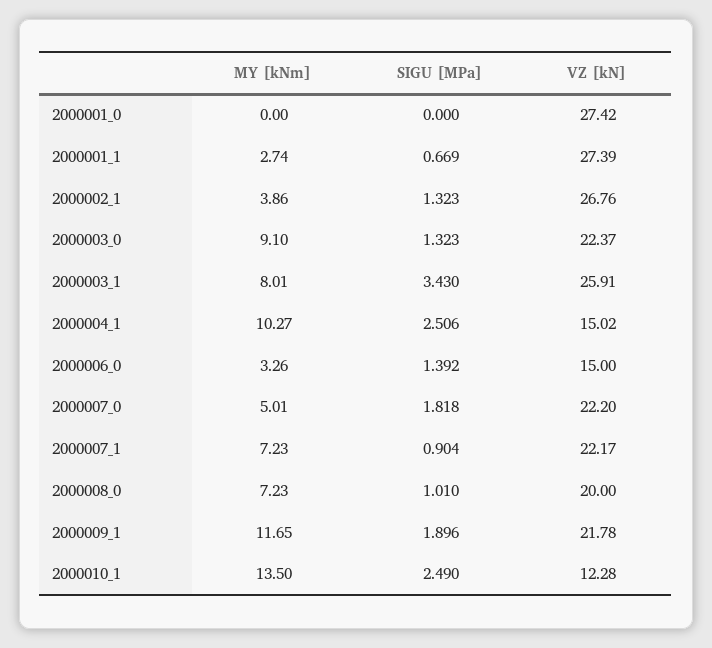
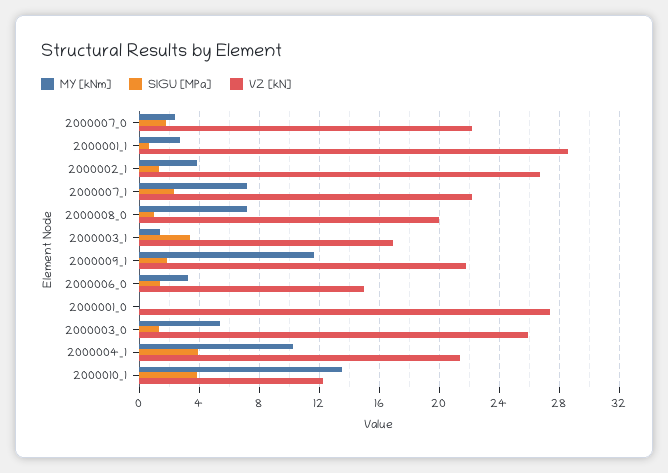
VZ [kN], 2000001_1: 27.39 -> 28.5
MY [kNm], 2000003_0: 9.1 -> 5.5
VZ [kN], 2000003_0: 22.37 -> 26
MY [kNm], 2000003_1: 8.01 -> 1.5
VZ [kN], 2000003_1: 25.91 -> 17
SIGU [MPa], 2000004_1: 2.506 -> 4
VZ [kN], 2000004_1: 15.02 -> 21.5
MY [kNm], 2000007_0: 5.01 -> 2.5
SIGU [MPa], 2000007_1: 0.904 -> 2.5
SIGU [MPa], 2000010_1: 2.49 -> 4

